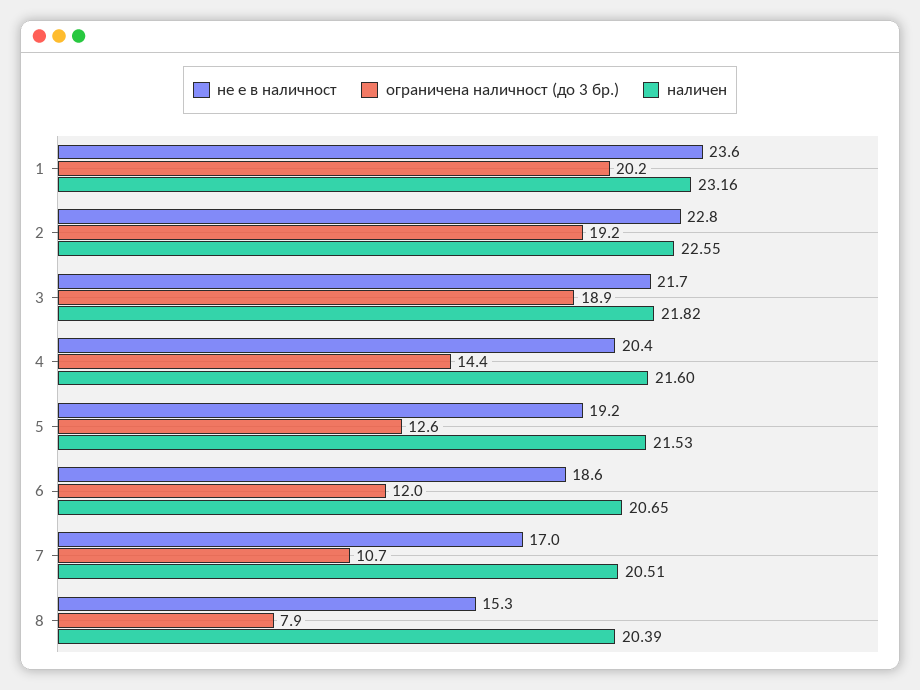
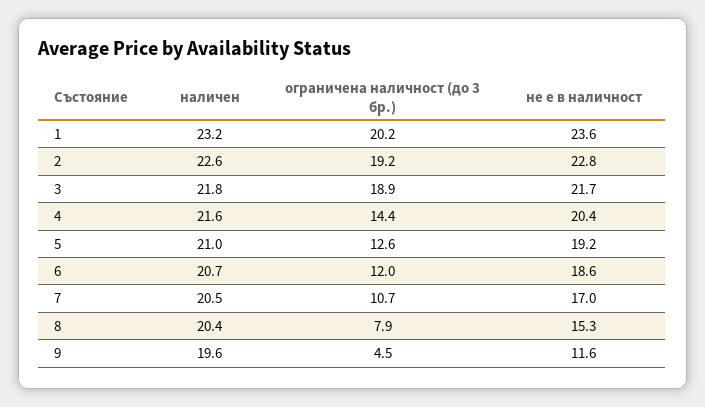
наличен, 5: 21.53 -> 21
наличен, 9: none -> 19.6
ограничена наличност (до 3 бр.), 9: none -> 4.5
не е в наличност, 9: none -> 11.6

